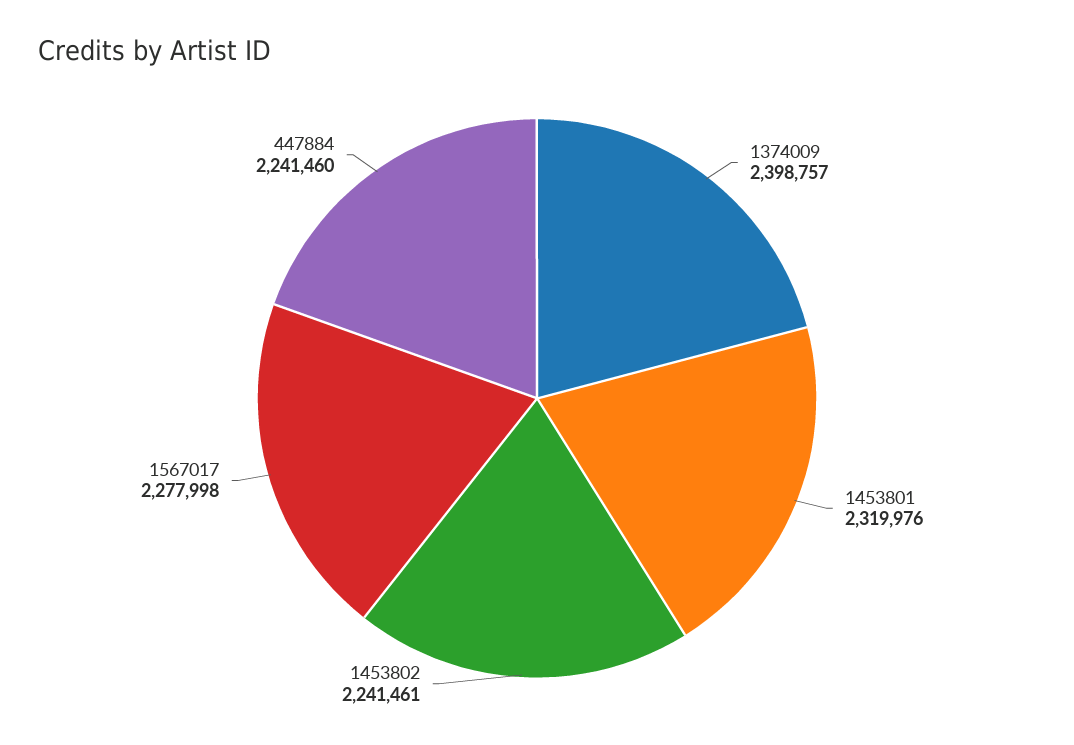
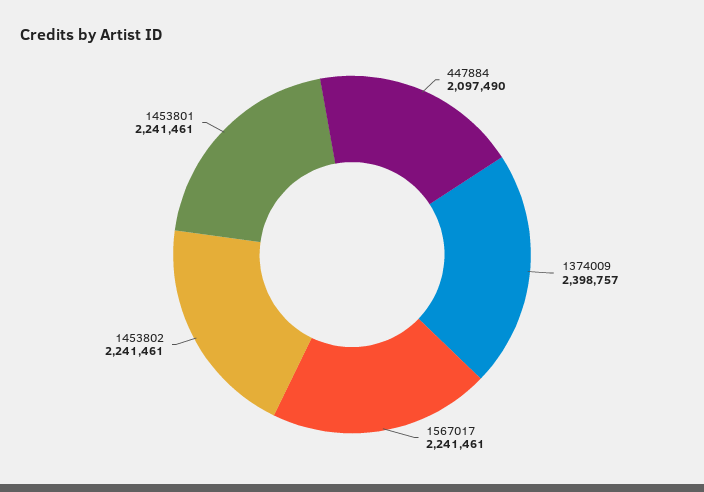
1453801: 2319976 -> 2241461
1567017: 2277998 -> 2241461
447884: 2241460 -> 2097490

